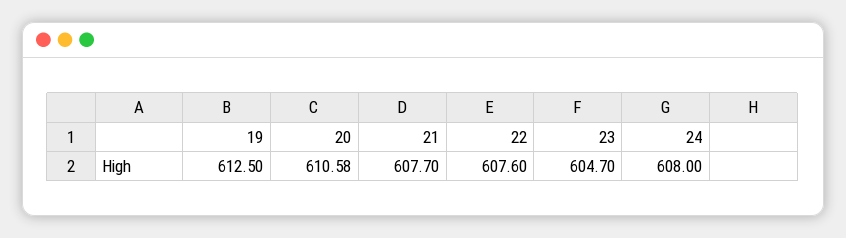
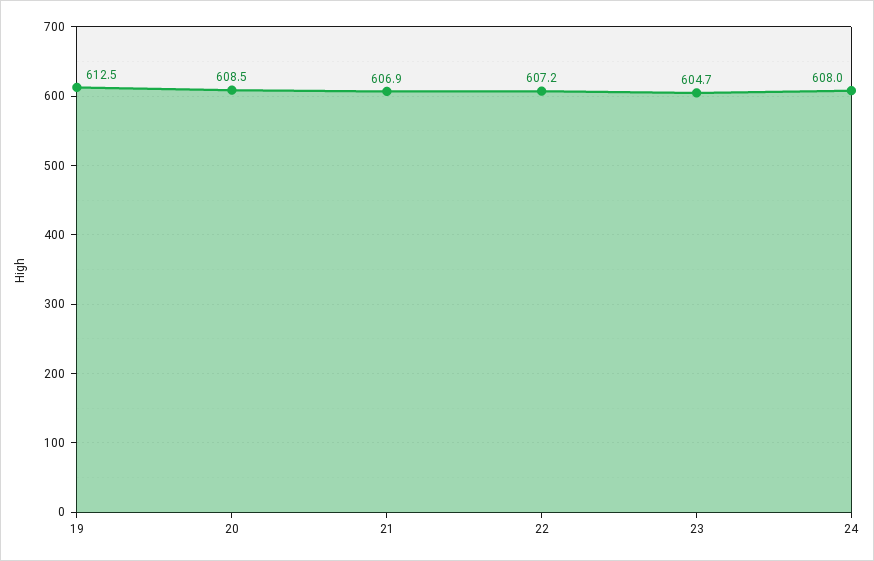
20: 610.58 -> 608.5
21: 607.7 -> 606.9
22: 607.6 -> 607.2

